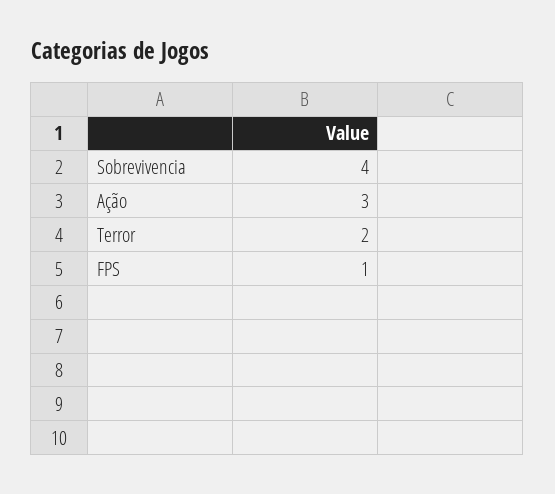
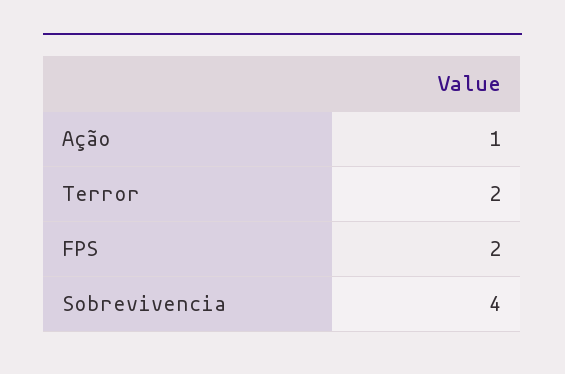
Ação: 3 -> 1
FPS: 1 -> 2

